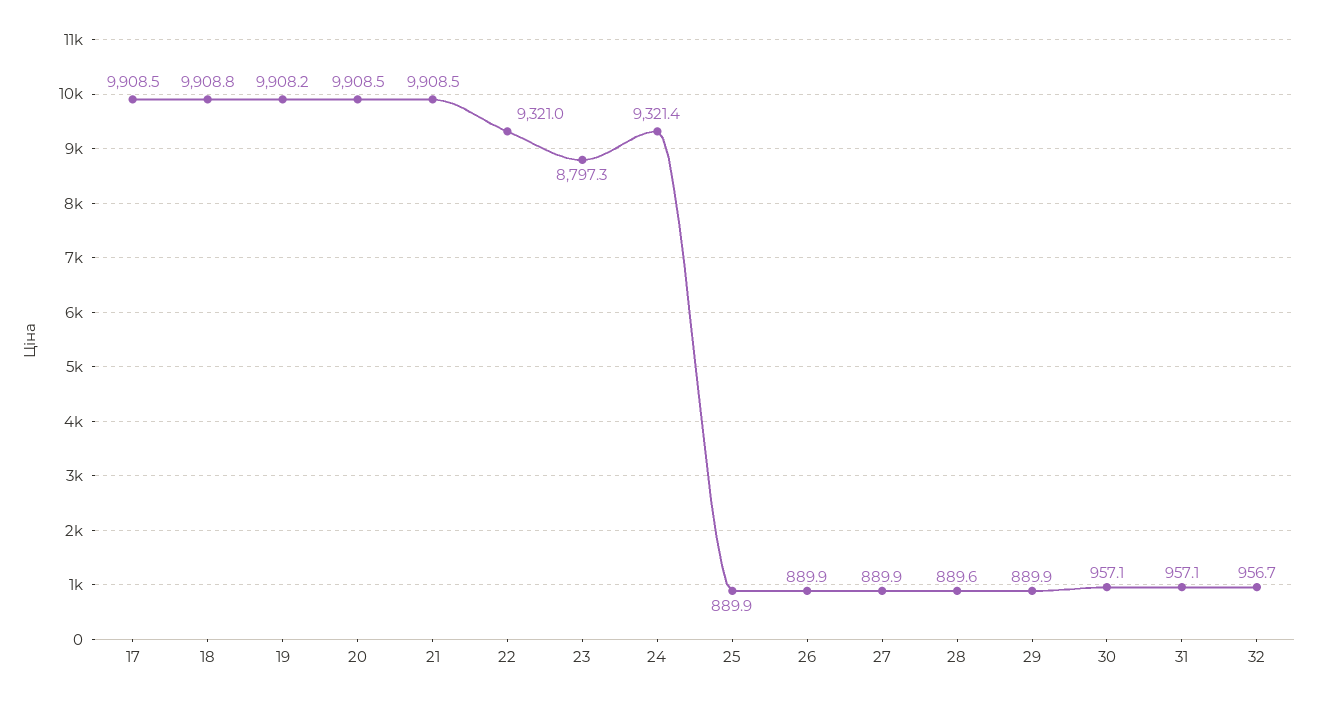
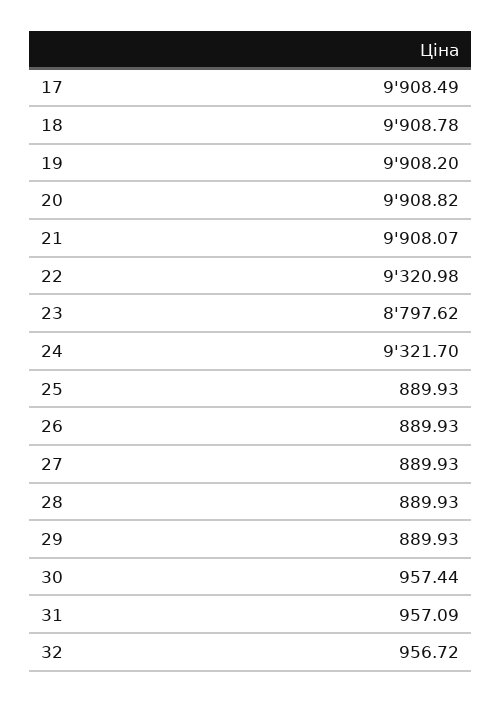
20: 9908.5 -> 9908.82
21: 9908.5 -> 9908.07
23: 8797.3 -> 8797.62
24: 9321.4 -> 9321.7
28: 889.6 -> 889.93
30: 957.1 -> 957.44

